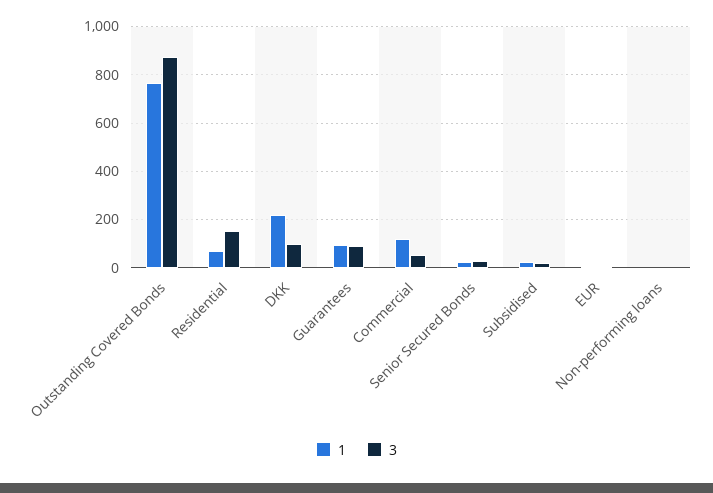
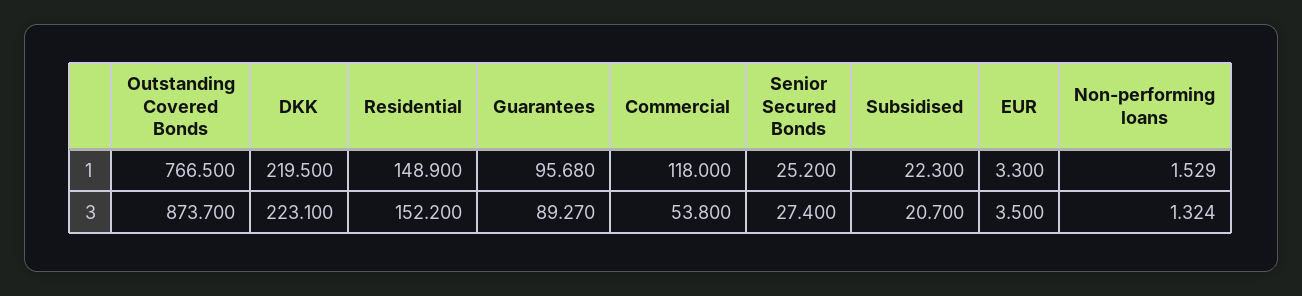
1, Residential: 75 -> 148.9
3, DKK: 100 -> 223.1

